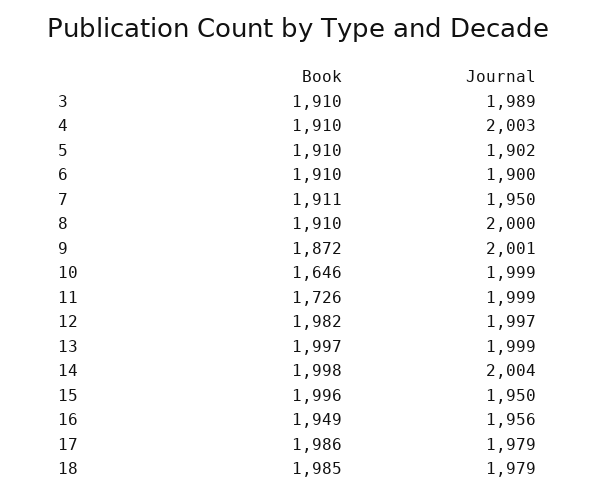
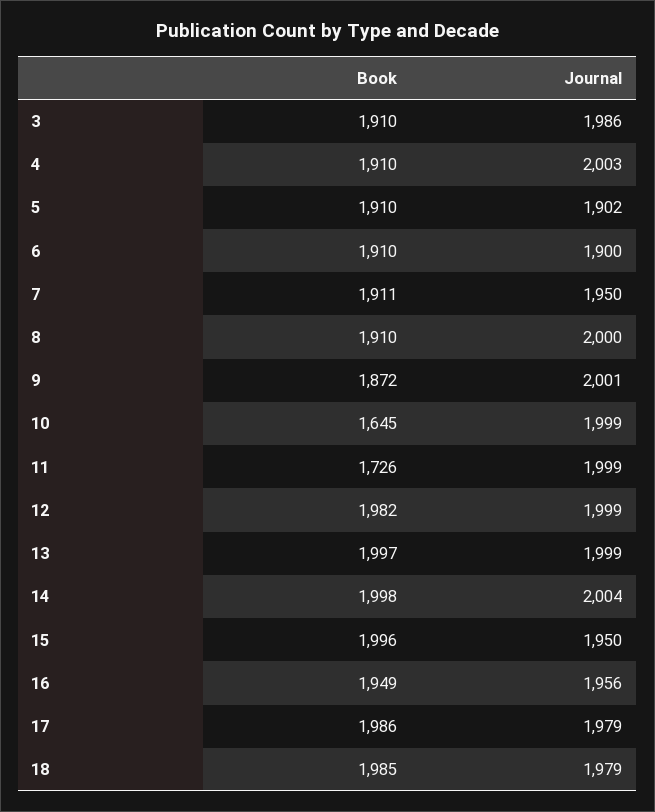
Journal, 3: 1989 -> 1986
Book, 10: 1646 -> 1645
Journal, 12: 1997 -> 1999

